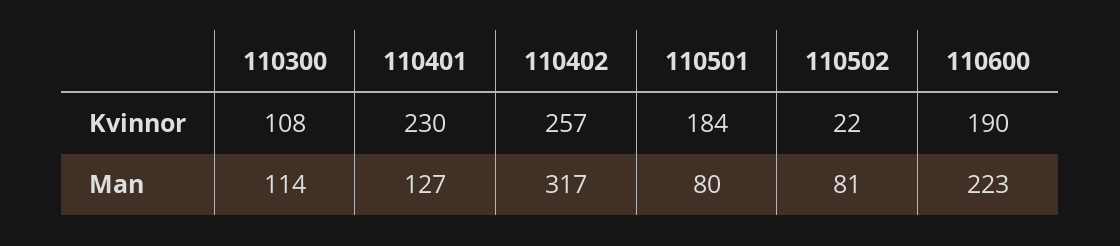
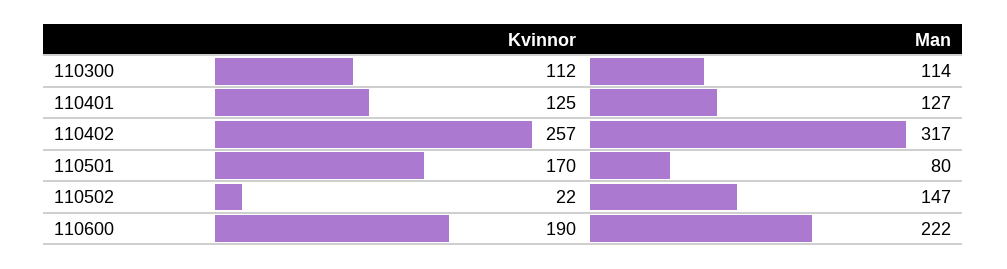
110300, Kvinnor: 108 -> 112
110401, Kvinnor: 230 -> 125
110501, Kvinnor: 184 -> 170
110502, Man: 81 -> 147
110600, Man: 223 -> 222

